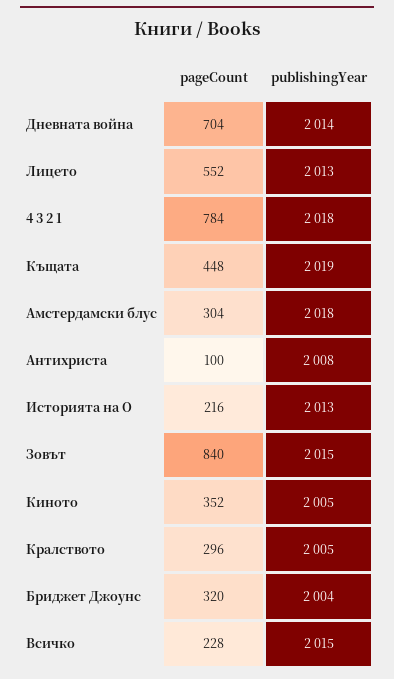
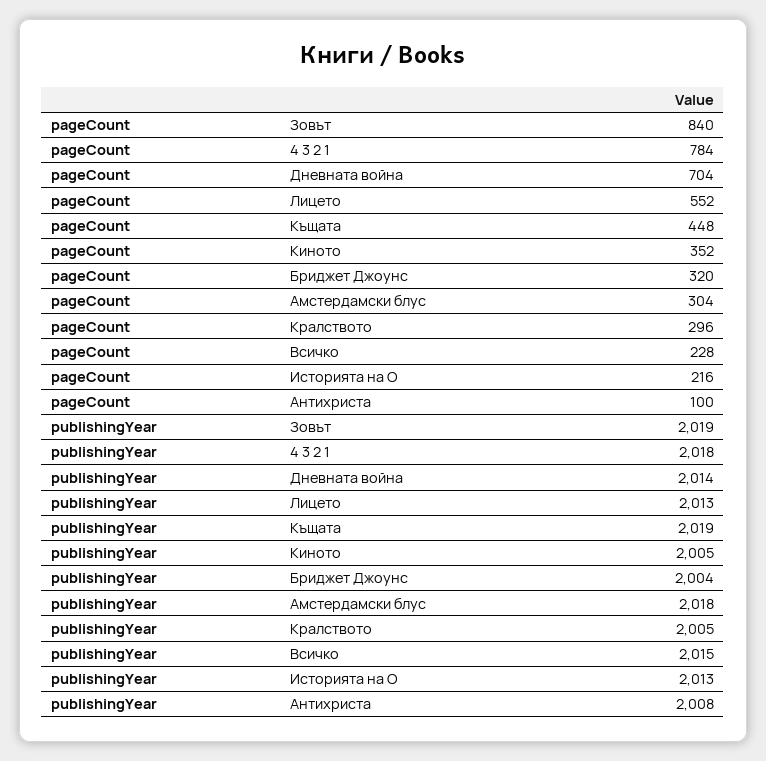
publishingYear, Зовът: 2015 -> 2019

